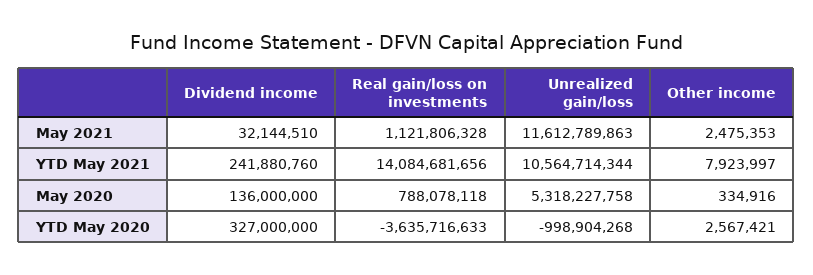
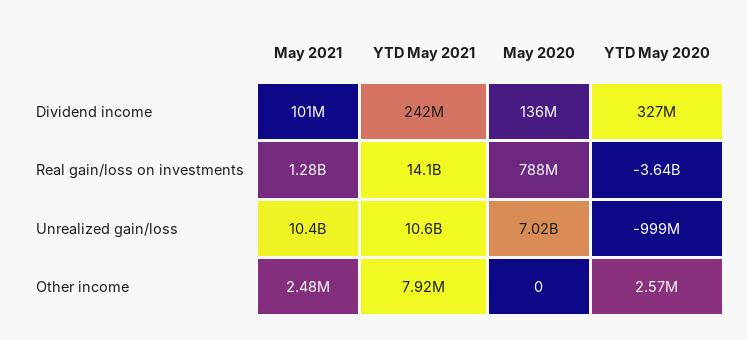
Dividend income, May 2021: 32144510 -> 101000000
Real gain/loss on investments, May 2021: 1121806328 -> 1280000000
Unrealized gain/loss, May 2021: 11612789863 -> 10400000000
Unrealized gain/loss, May 2020: 5318227758 -> 7020000000
Other income, May 2020: 334916 -> 0

